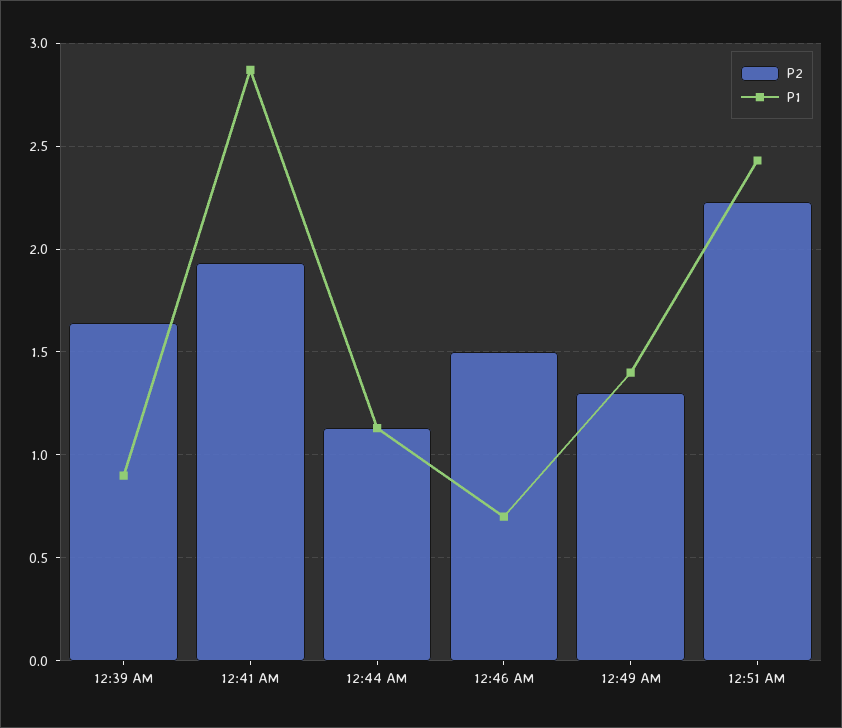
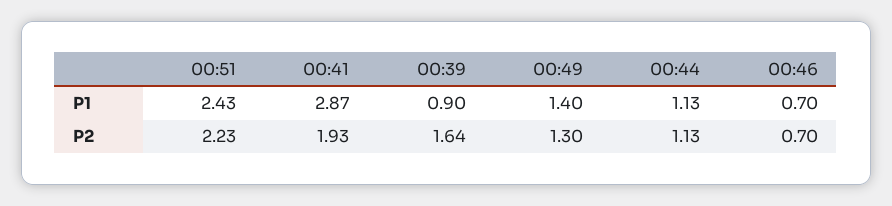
P2, 12:46 AM: 1.5 -> 0.7

